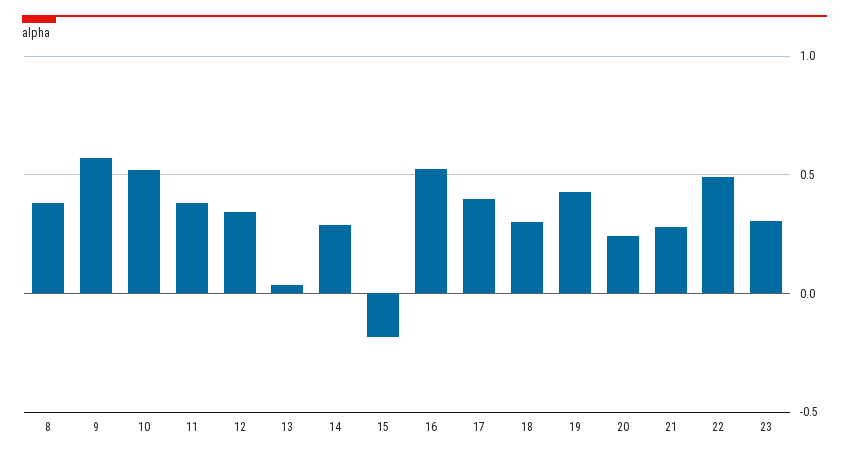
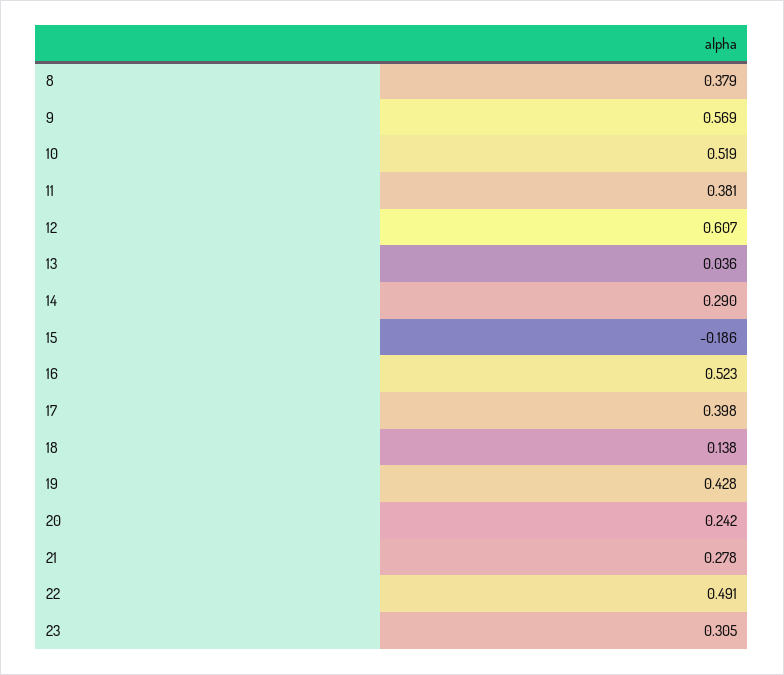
12: 0.35 -> 0.607
18: 0.3 -> 0.138

